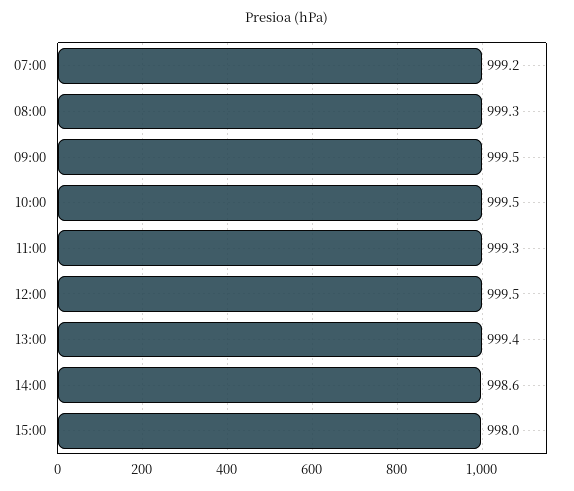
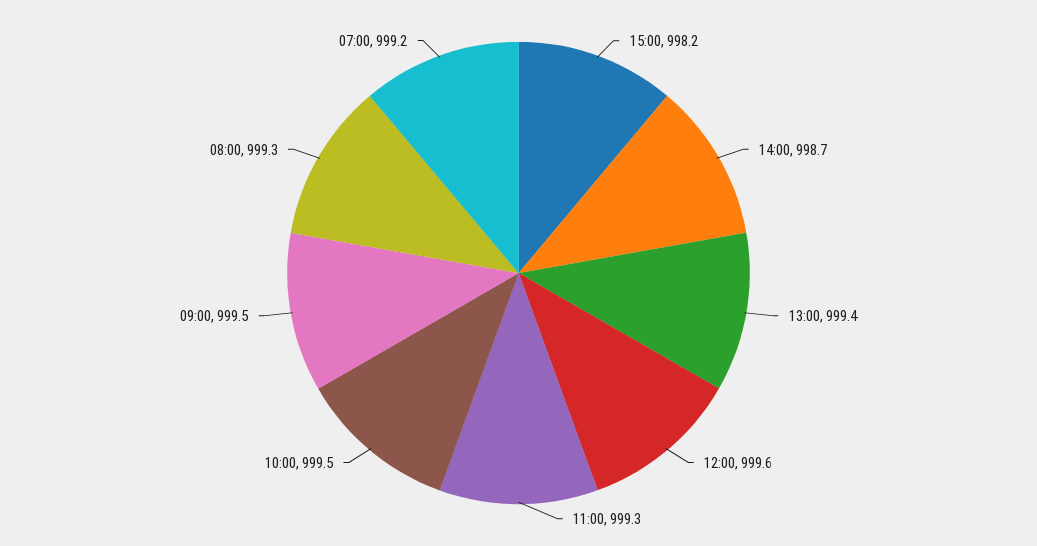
12:00: 999.5 -> 999.6
14:00: 998.6 -> 998.7
15:00: 998 -> 998.2

